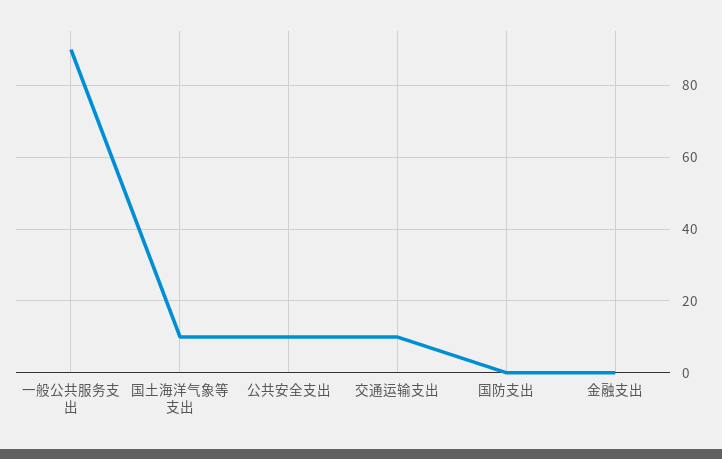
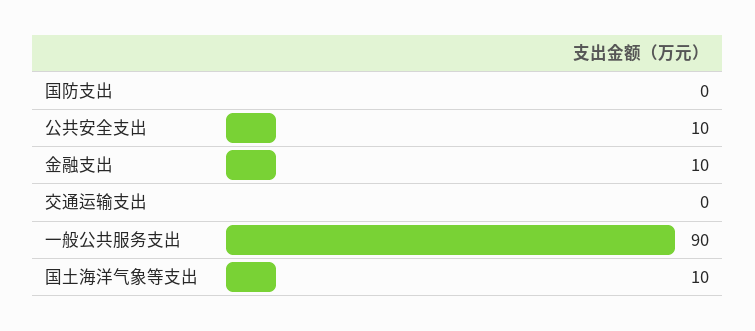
交通运输支出: 10 -> 0
金融支出: 0 -> 10

